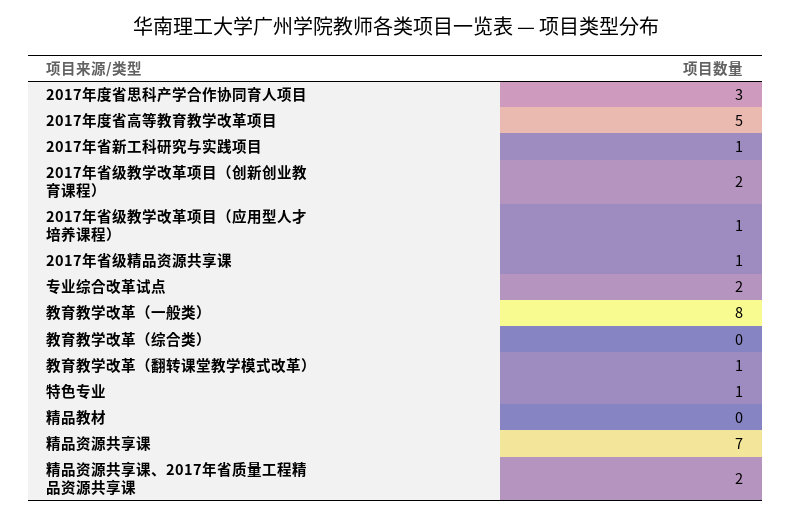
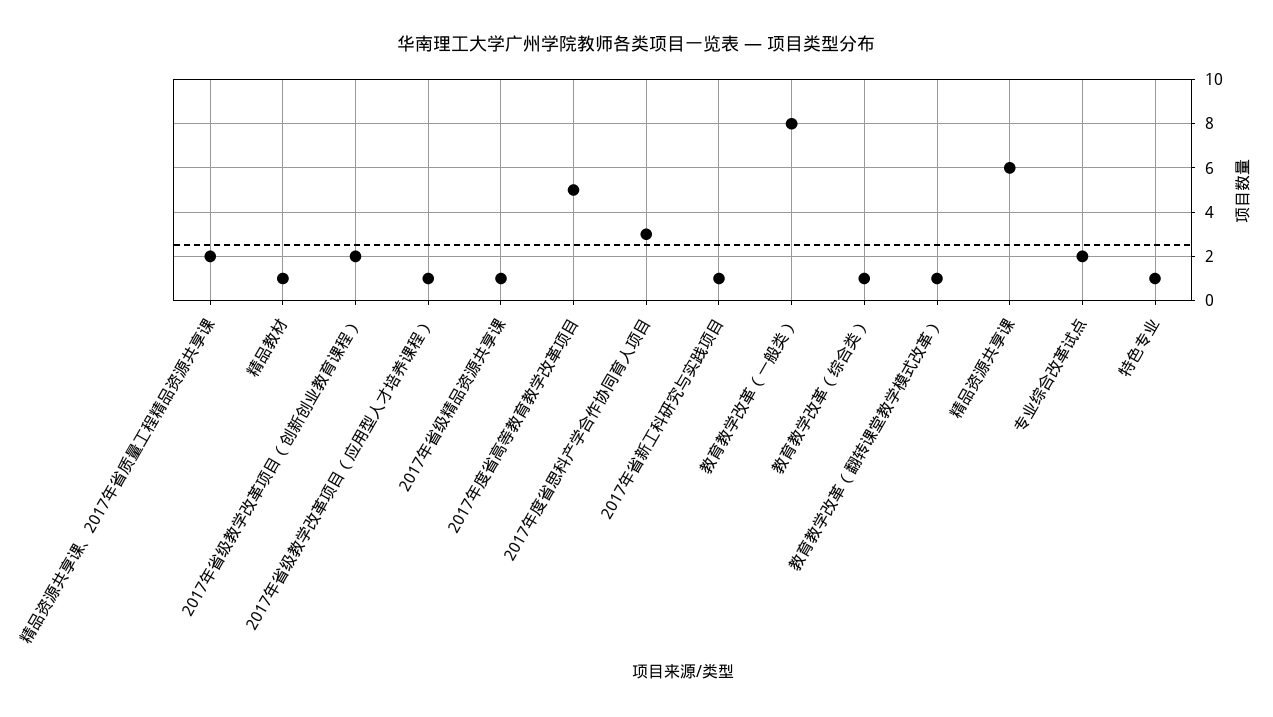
教育教学改革（综合类）: 0 -> 1
精品教材: 0 -> 1
精品资源共享课: 7 -> 6

